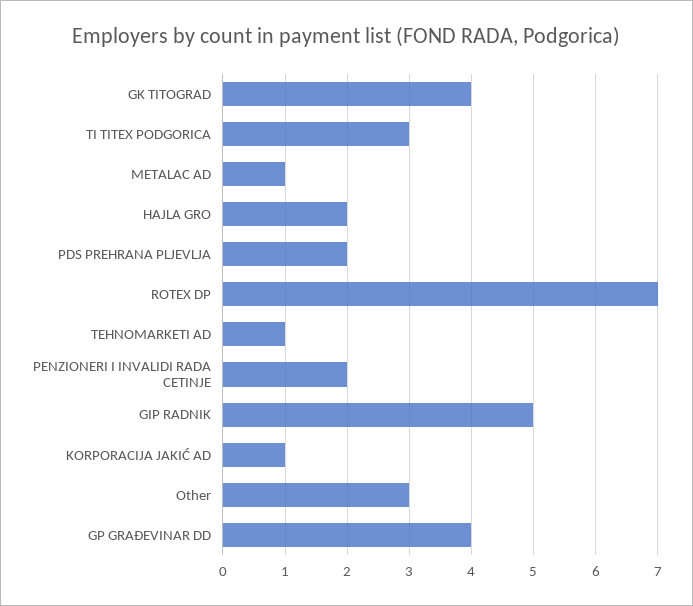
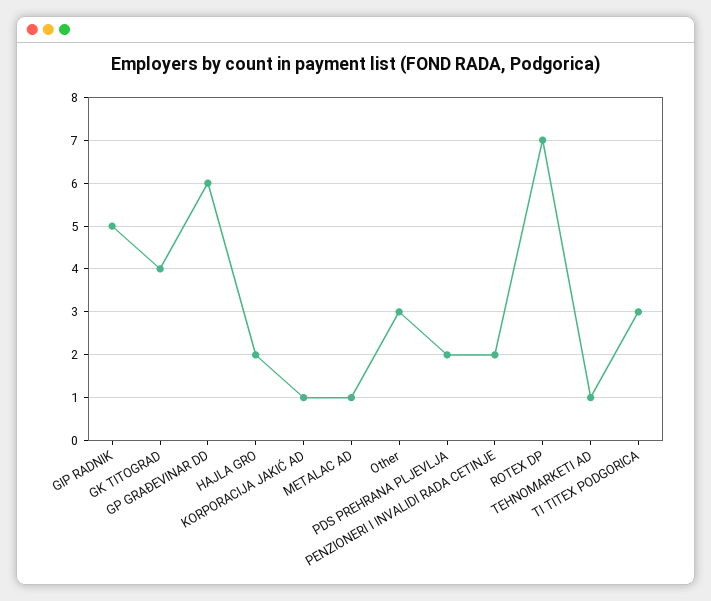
GP GRAĐEVINAR DD: 4 -> 6

